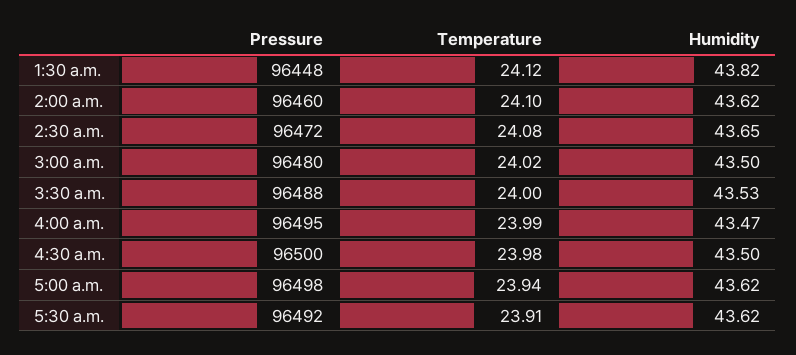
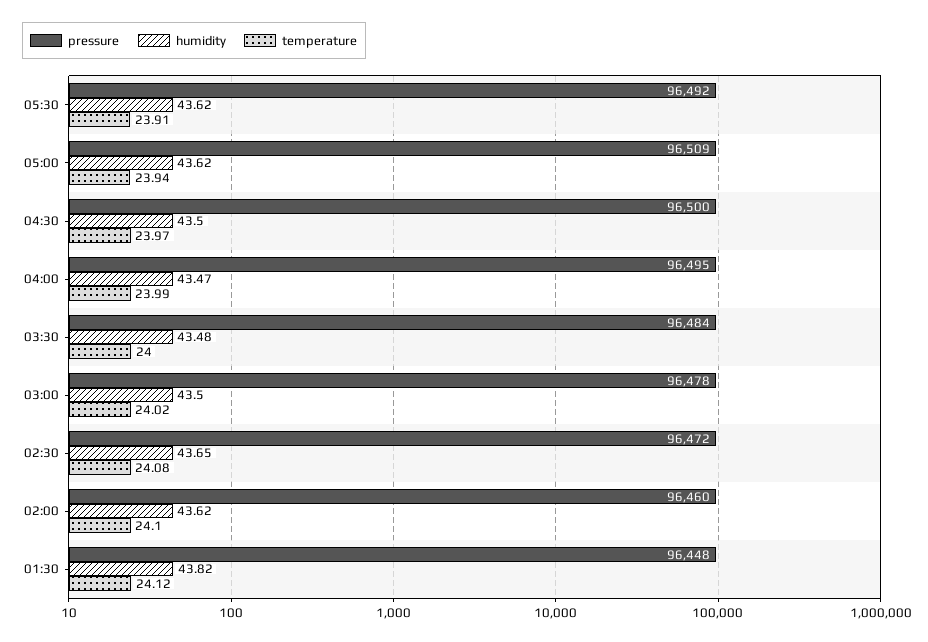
Pressure, 3:00 a.m.: 96480 -> 96478
Pressure, 3:30 a.m.: 96488 -> 96484
Humidity, 3:30 a.m.: 43.53 -> 43.48
Temperature, 4:30 a.m.: 23.98 -> 23.97
Pressure, 5:00 a.m.: 96498 -> 96509

